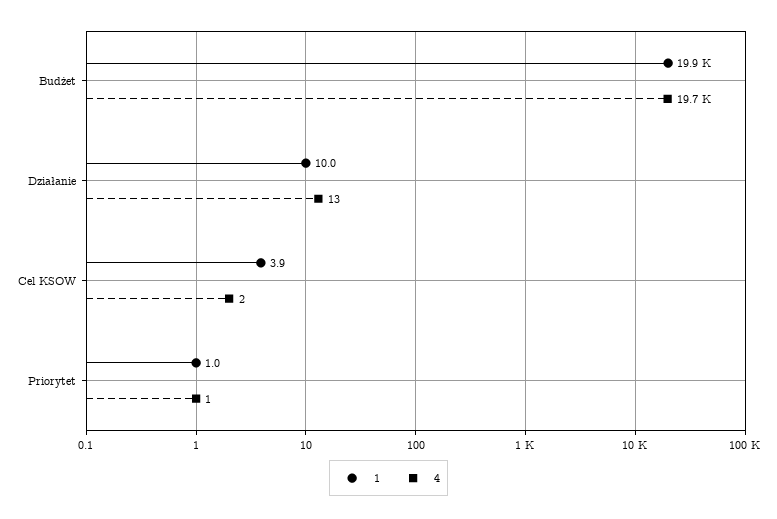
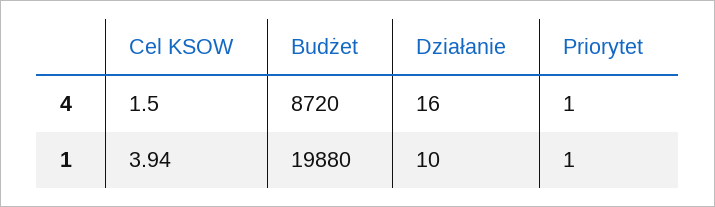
4, Budżet: 19700 -> 8720
4, Działanie: 13 -> 16

